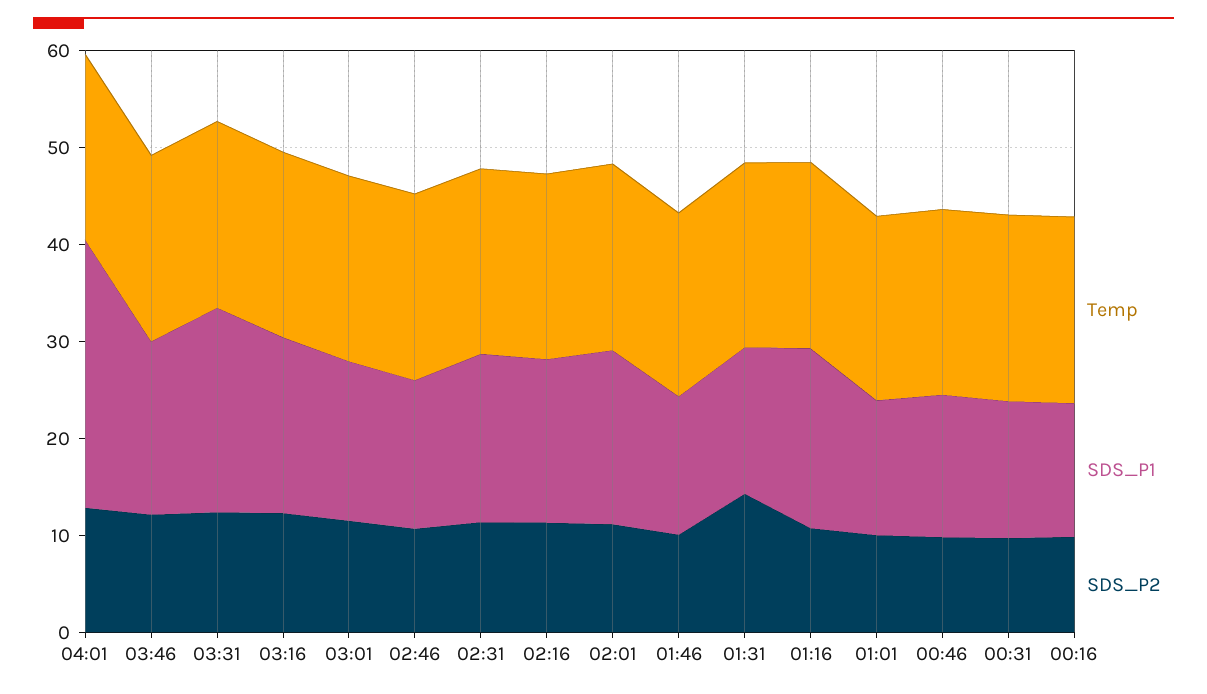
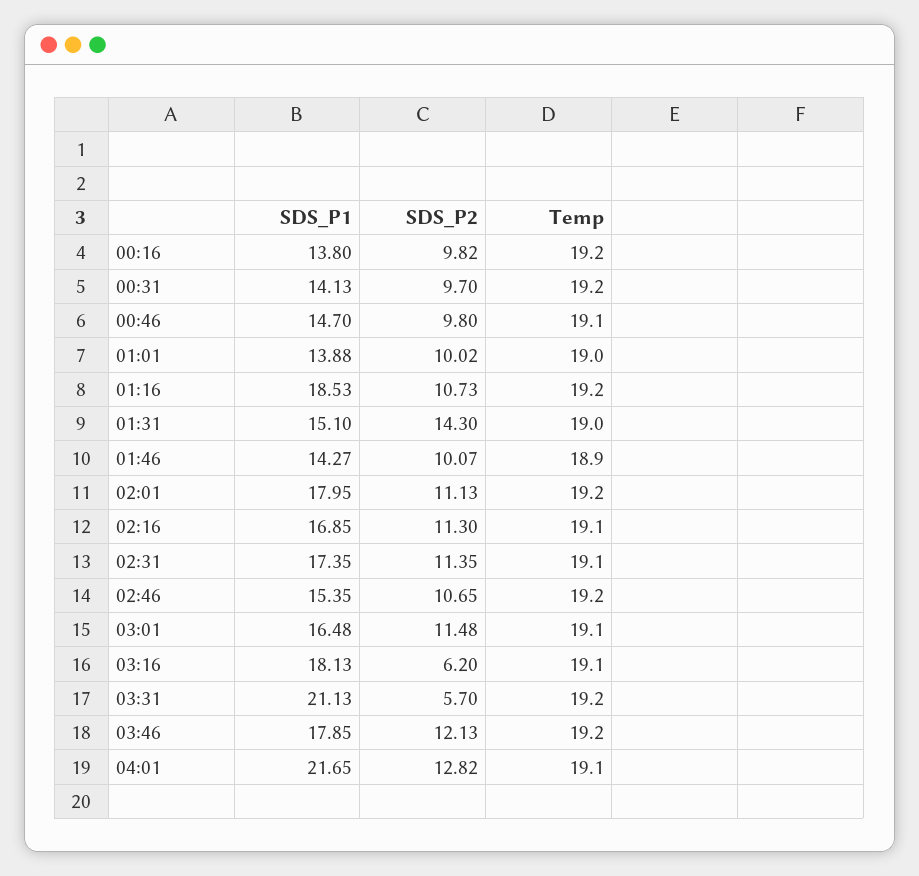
SDS_P1, 04:01: 28 -> 21.65
SDS_P2, 03:31: 12 -> 5.7
SDS_P2, 03:16: 12 -> 6.2

